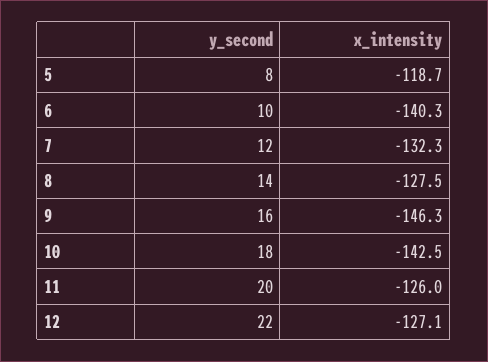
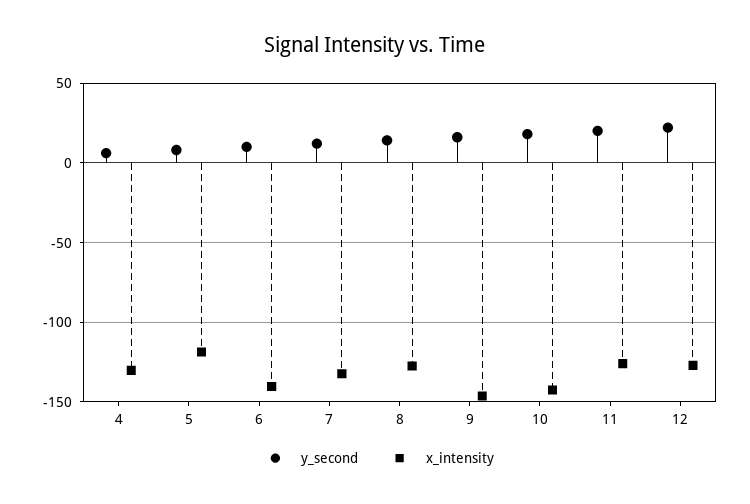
y_second, 4: none -> 5
x_intensity, 4: none -> -130

